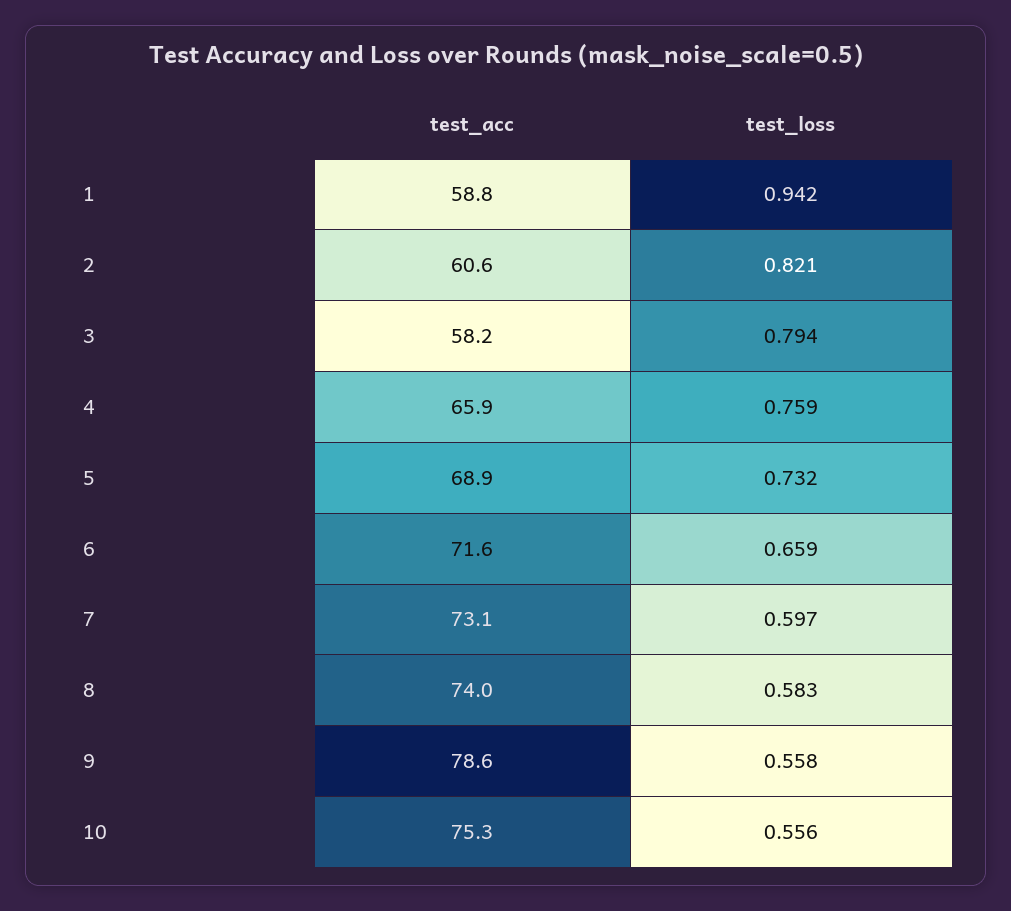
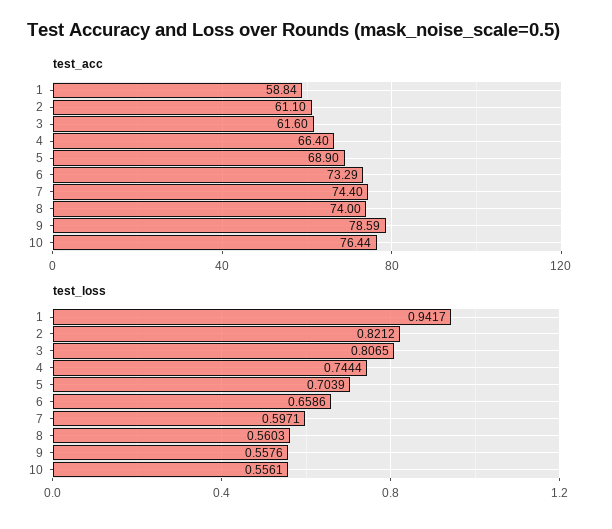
test_acc, 2: 60.6 -> 61.1
test_acc, 3: 58.2 -> 61.6
test_loss, 3: 0.794 -> 0.8065
test_acc, 4: 65.9 -> 66.4
test_loss, 4: 0.759 -> 0.7444
test_loss, 5: 0.732 -> 0.7039
test_acc, 6: 71.6 -> 73.29
test_acc, 7: 73.1 -> 74.4
test_loss, 8: 0.583 -> 0.5603
test_acc, 10: 75.3 -> 76.44

